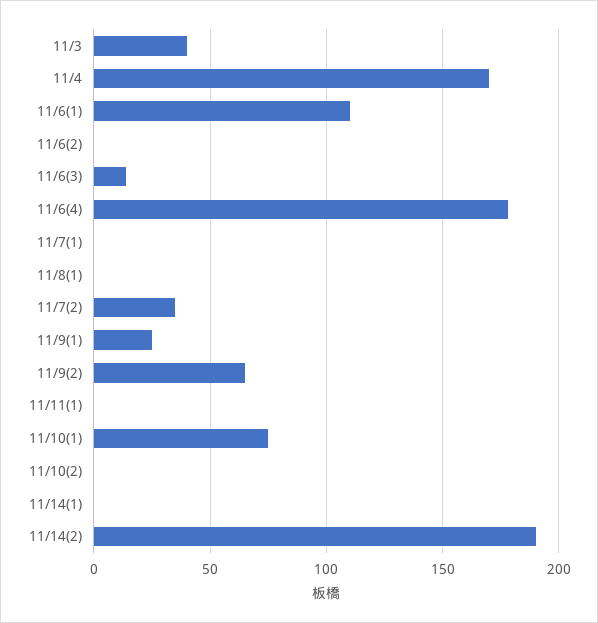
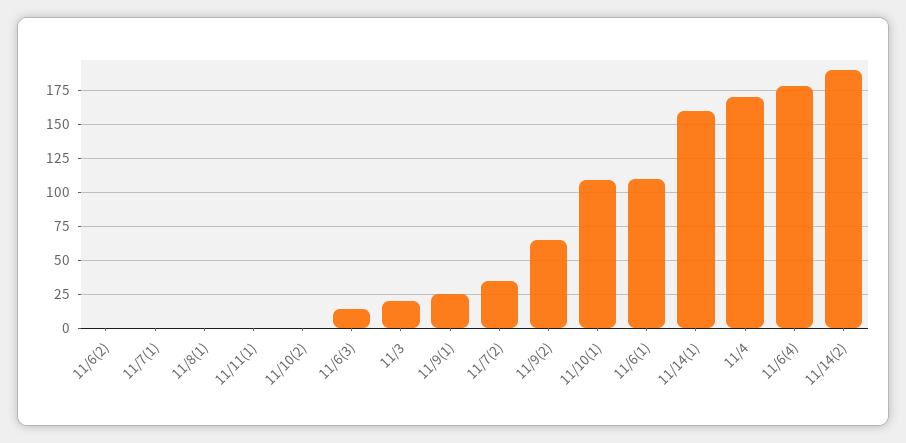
11/3: 40 -> 20
11/10(1): 75 -> 110
11/14(1): 0 -> 160

